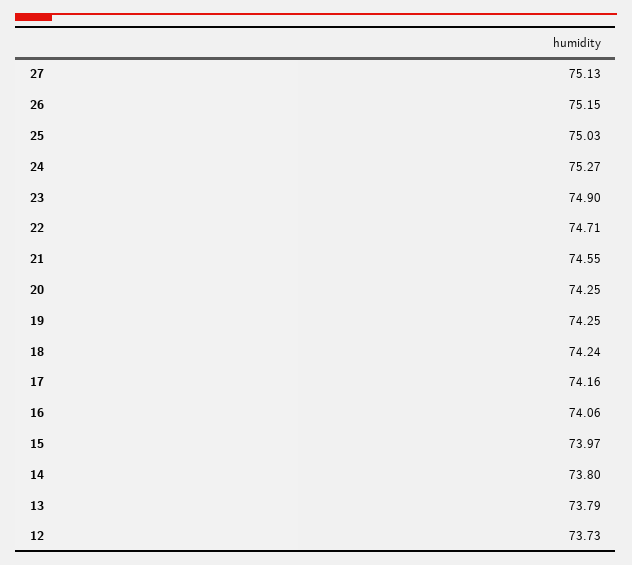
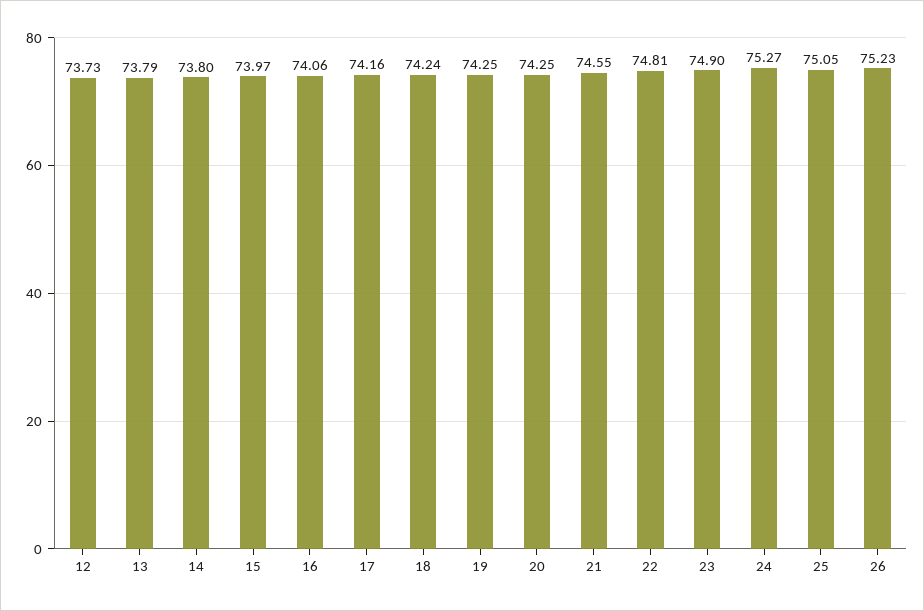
27: 75.13 -> none
26: 75.15 -> 75.23
25: 75.03 -> 75.05
22: 74.71 -> 74.81

